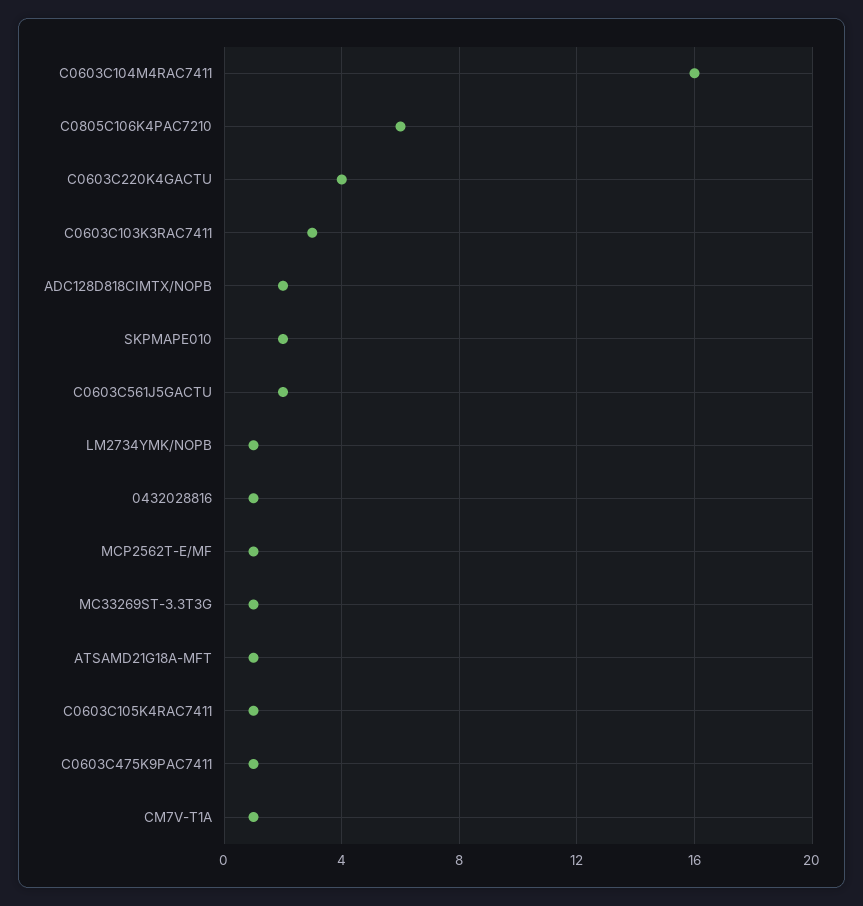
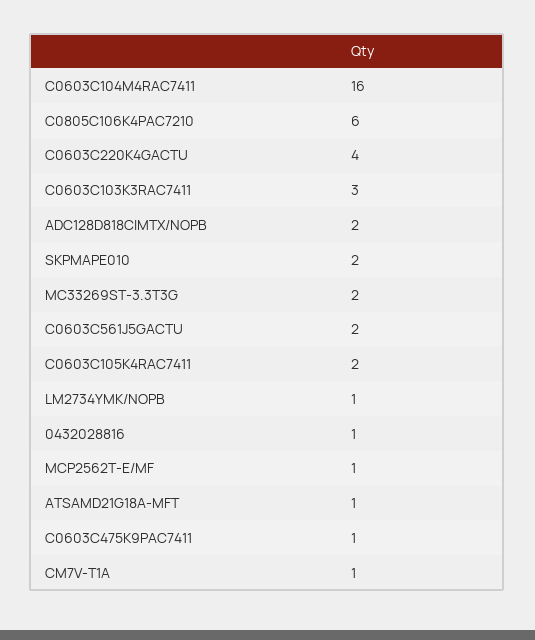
MC33269ST-3.3T3G: 1 -> 2
C0603C105K4RAC7411: 1 -> 2

